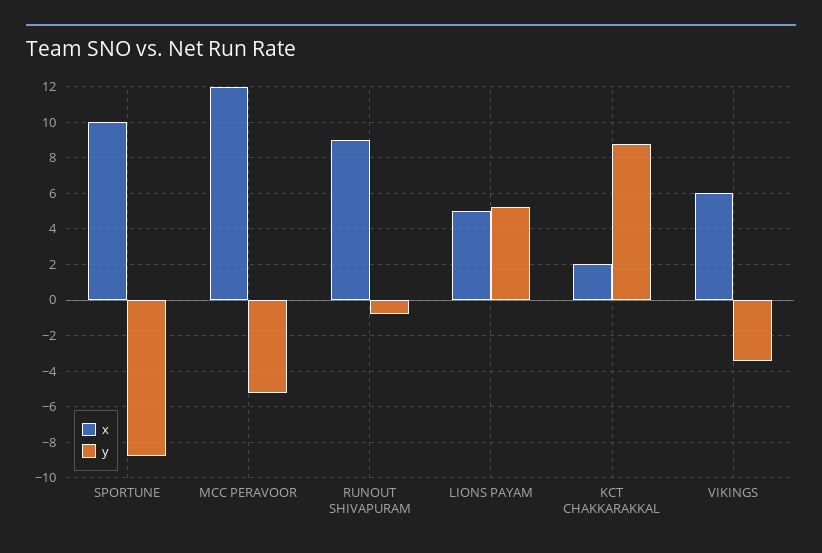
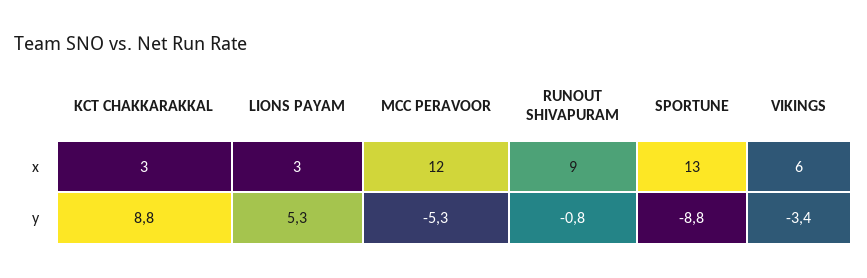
x, SPORTUNE: 10 -> 13
x, LIONS PAYAM: 5 -> 3
x, KCT CHAKKARAKKAL: 2 -> 3

